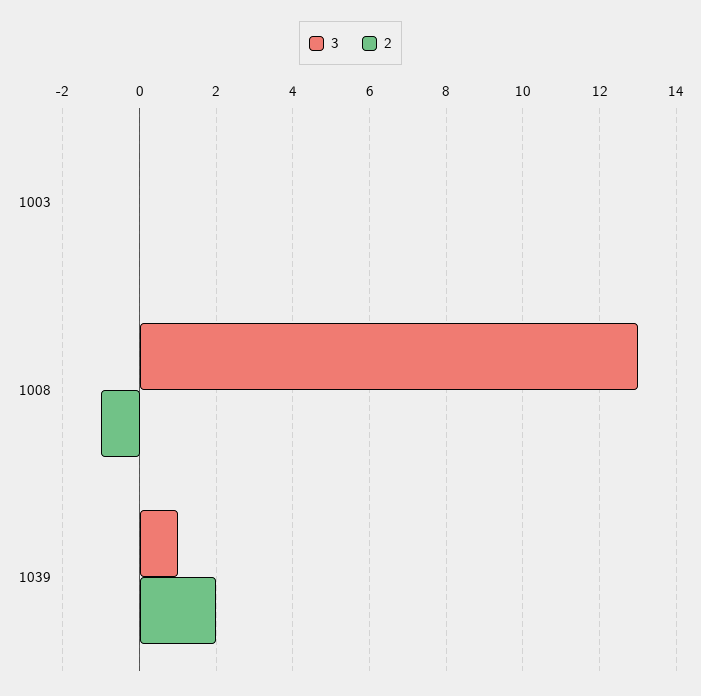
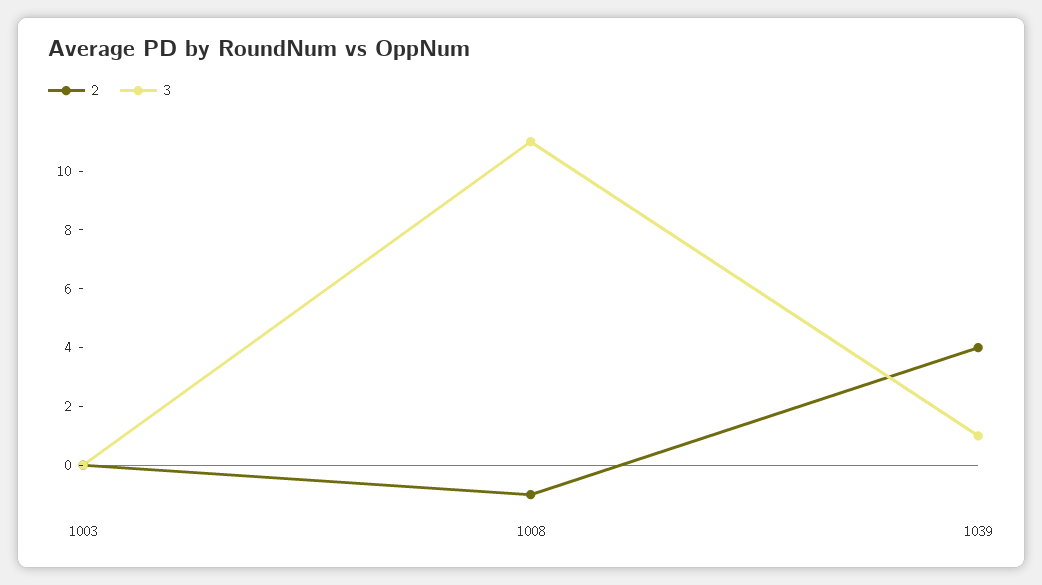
3, 1008: 13 -> 11
2, 1039: 2 -> 4

